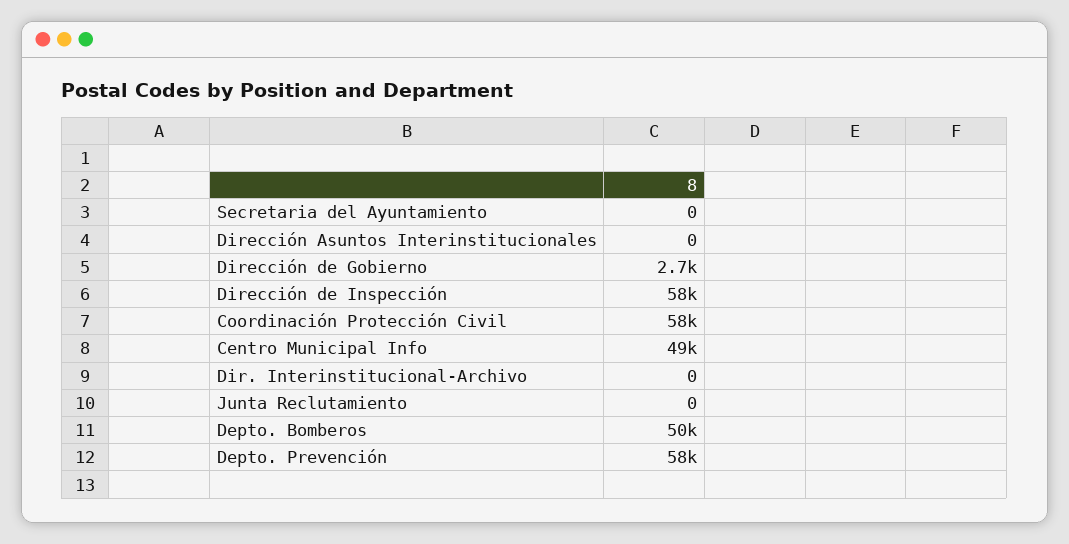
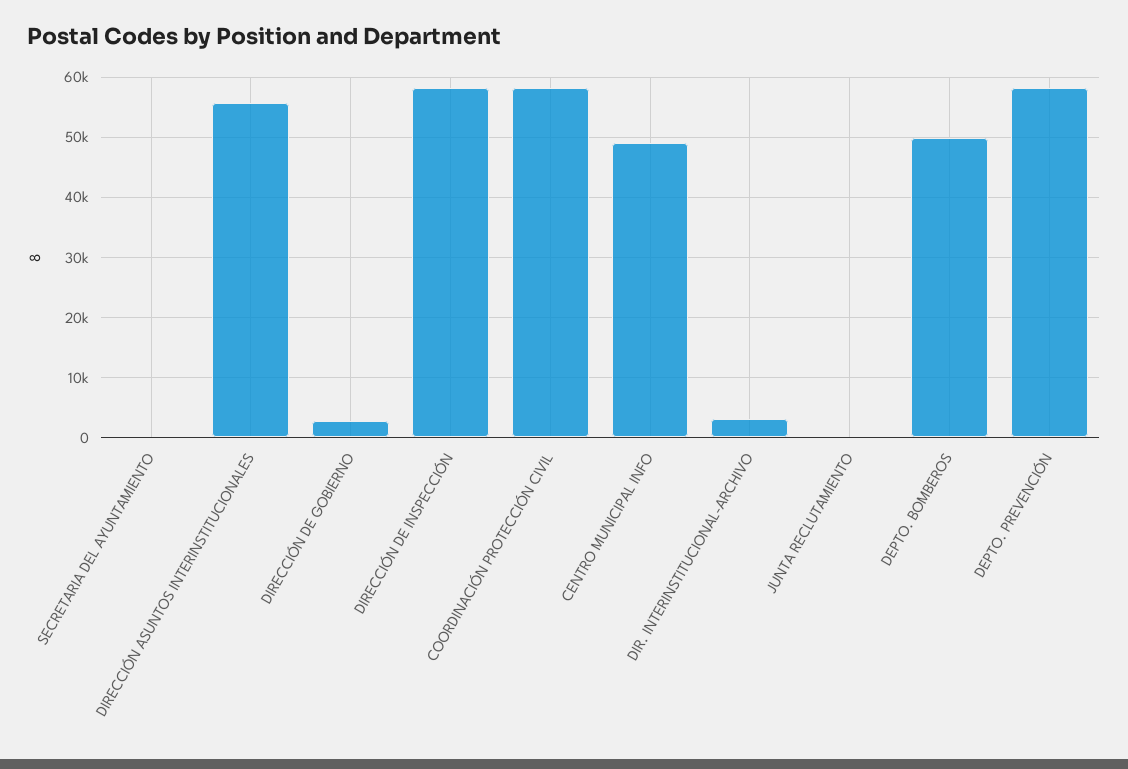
Dirección Asuntos Interinstitucionales: 0 -> 56000
Dir. Interinstitucional-Archivo: 0 -> 3000

